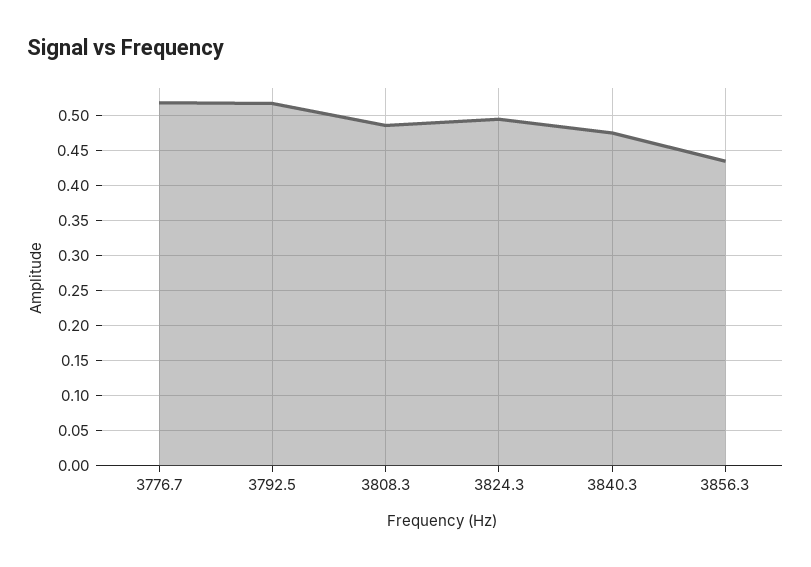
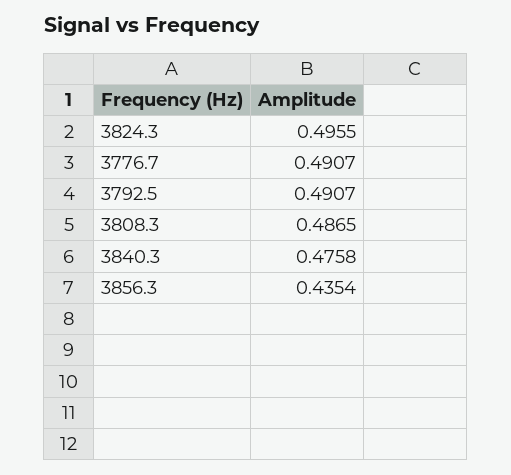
3776.7: 0.52 -> 0.4907
3792.5: 0.52 -> 0.4907

